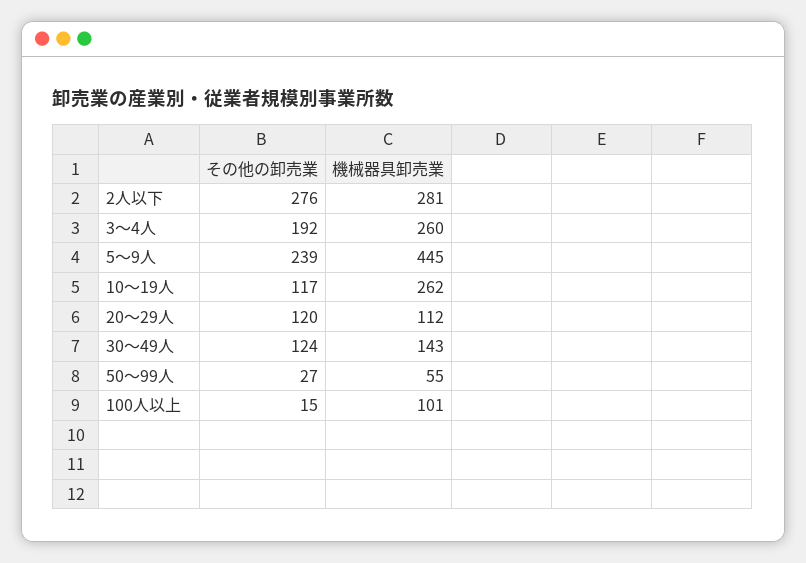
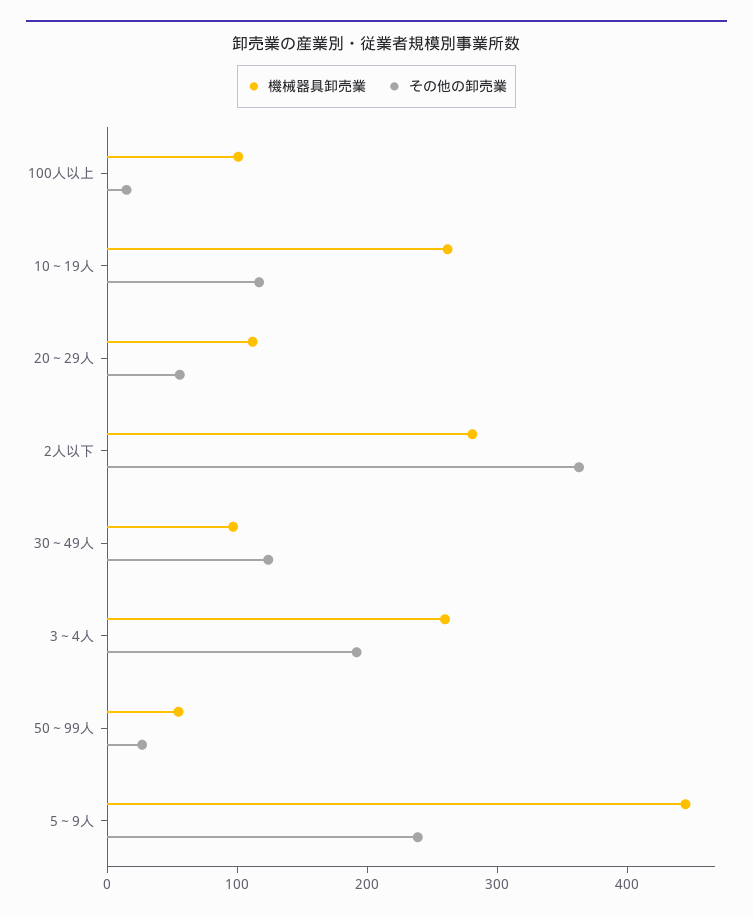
その他の卸売業, 2人以下: 276 -> 360
その他の卸売業, 20～29人: 120 -> 60
機械器具卸売業, 30～49人: 143 -> 100

